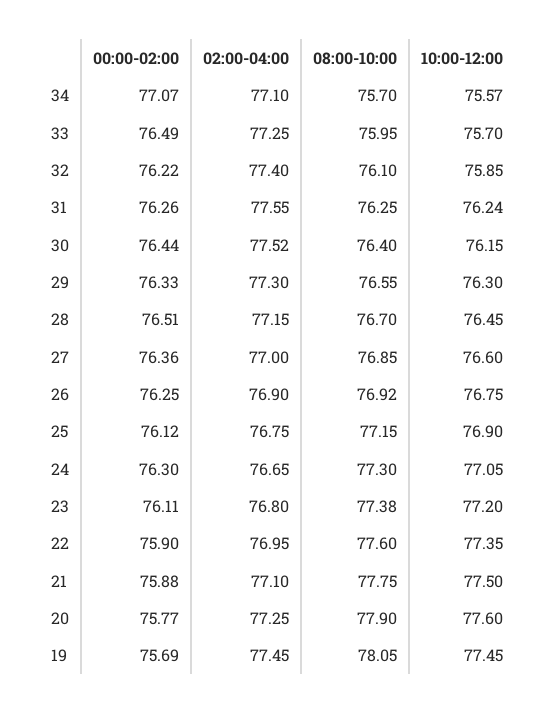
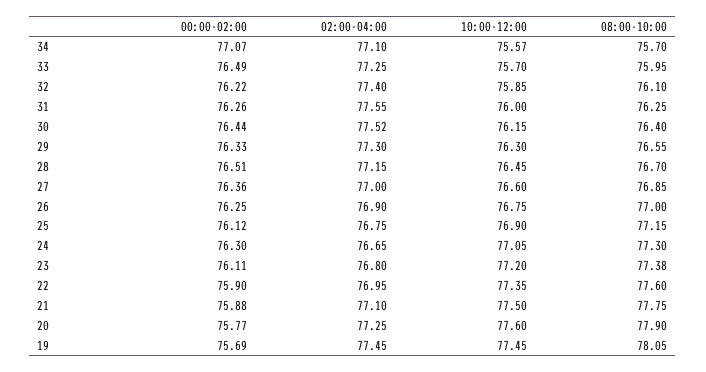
10:00-12:00, 31: 76.24 -> 76
08:00-10:00, 26: 76.92 -> 77

